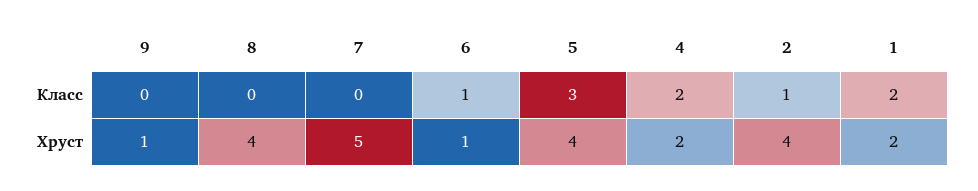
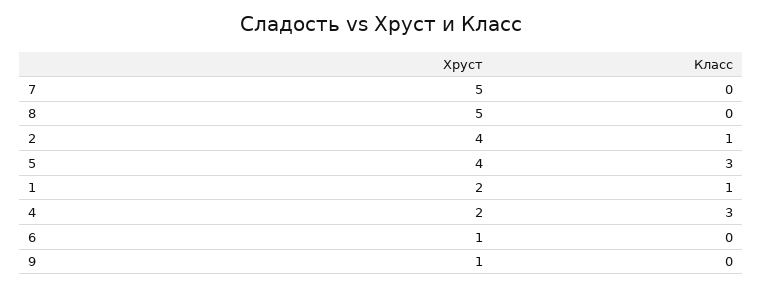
6, Класс: 1 -> 0
4, Класс: 2 -> 3
1, Класс: 2 -> 1
8, Хруст: 4 -> 5

